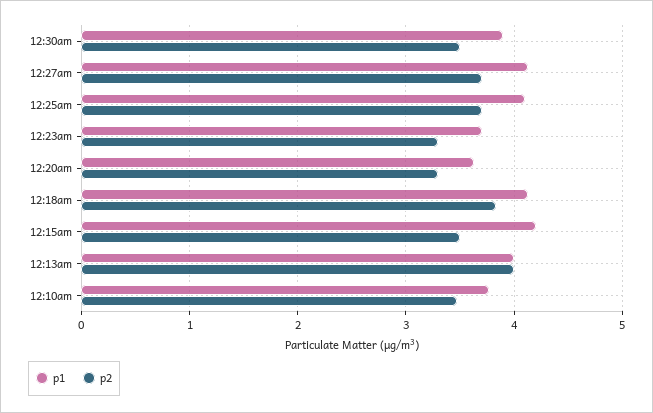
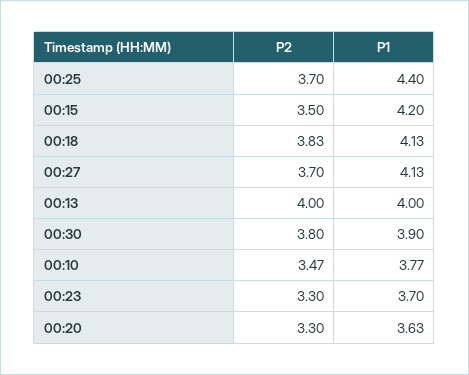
p2, 12:30am: 3.5 -> 3.8
p1, 12:25am: 4.1 -> 4.4

